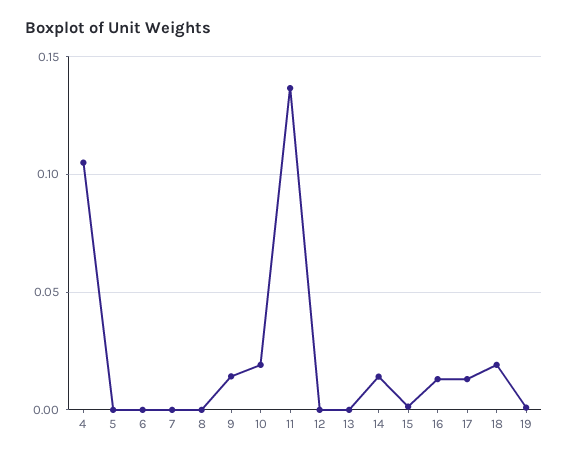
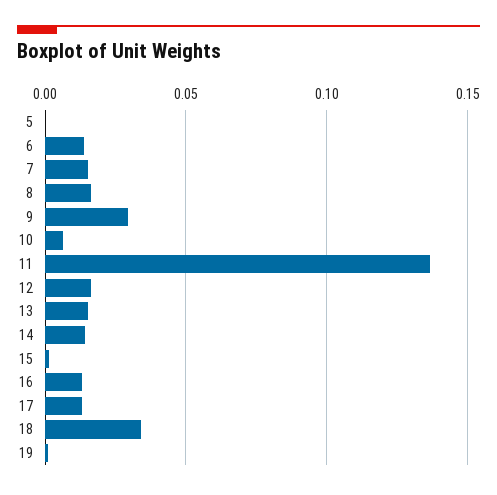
4: 0.105 -> none
6: 0 -> 0.015
7: 0 -> 0.015
8: 0 -> 0.015
9: 0.015 -> 0.03
10: 0.02 -> 0.005
12: 0 -> 0.015
13: 0 -> 0.015
18: 0.02 -> 0.035

